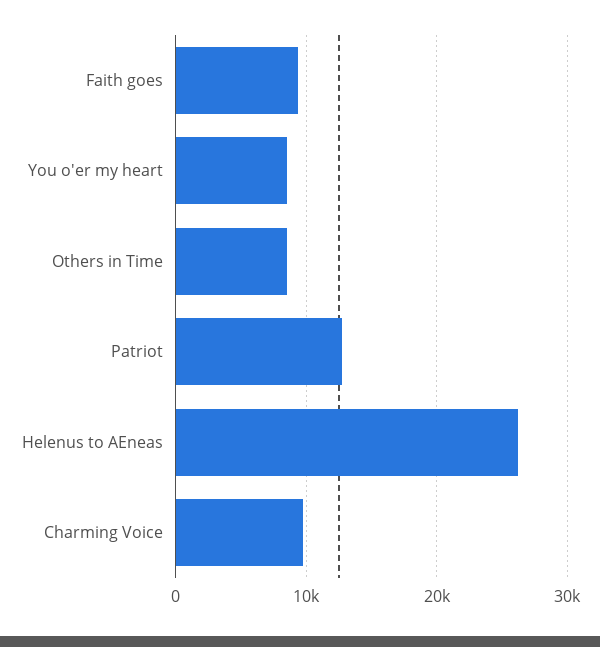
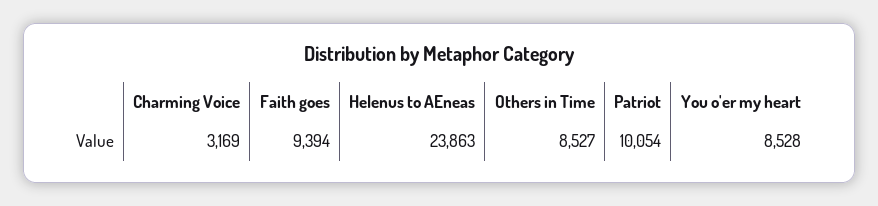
Patriot: 13000 -> 10054
Helenus to AEneas: 26000 -> 23863
Charming Voice: 10000 -> 3169

